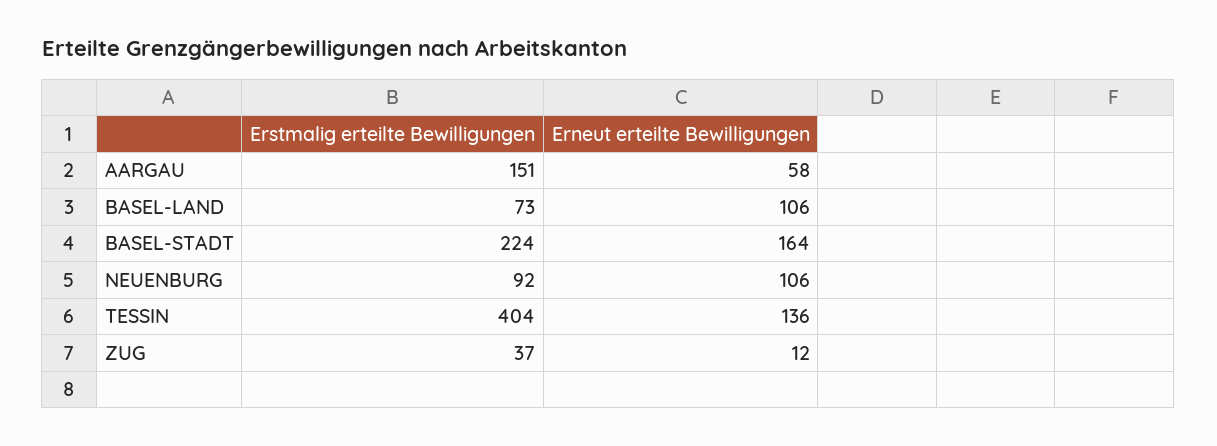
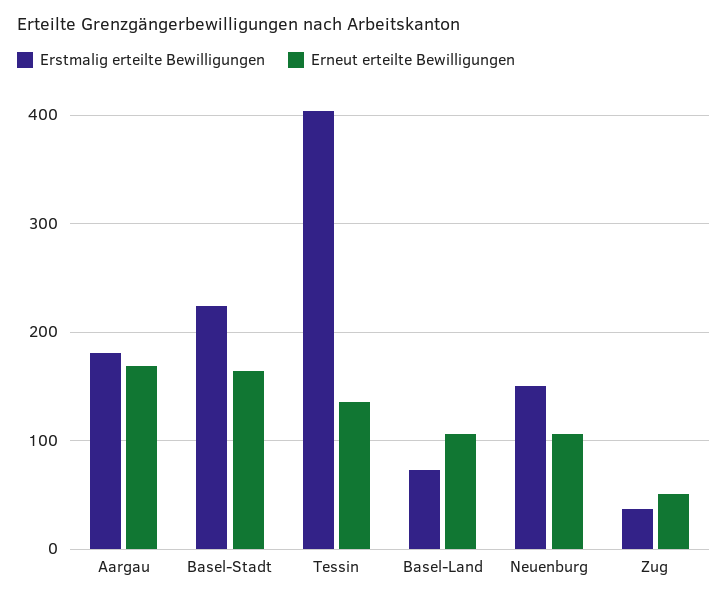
Erstmalig erteilte Bewilligungen, AARGAU: 151 -> 180
Erneut erteilte Bewilligungen, AARGAU: 58 -> 170
Erstmalig erteilte Bewilligungen, NEUENBURG: 92 -> 150
Erneut erteilte Bewilligungen, ZUG: 12 -> 50

